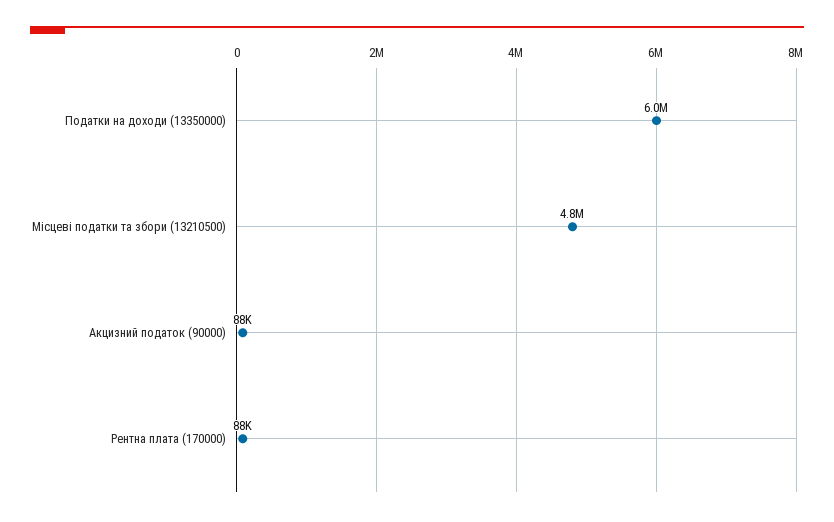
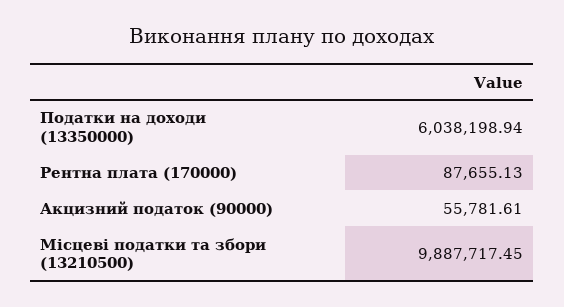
Місцеві податки та збори (13210500): 4800000 -> 9887717.45
Акцизний податок (90000): 88000 -> 55781.61

